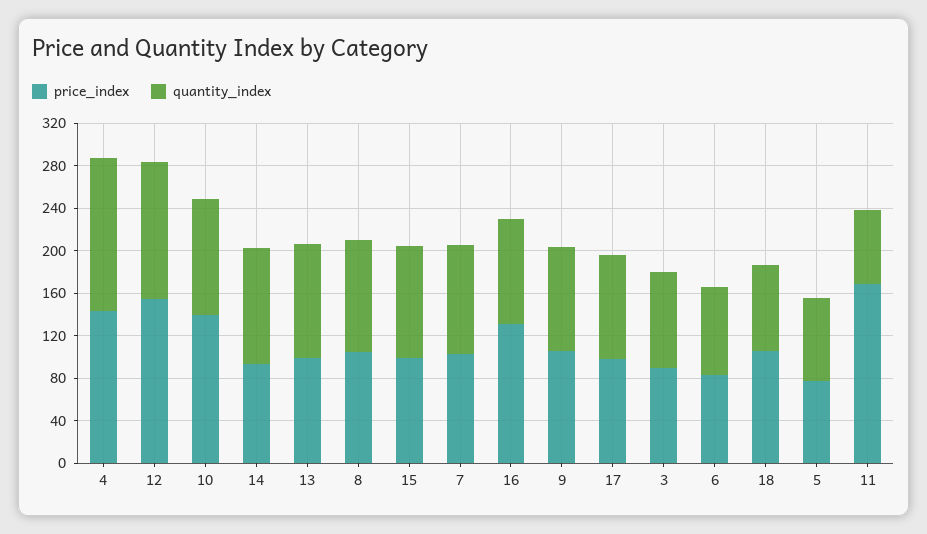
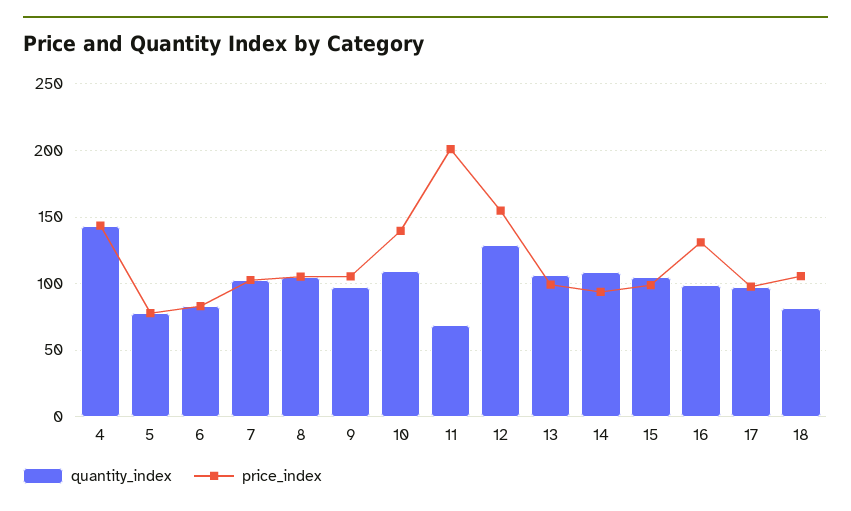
price_index, 3: 90 -> none
quantity_index, 3: 90 -> none
price_index, 11: 170 -> 200

